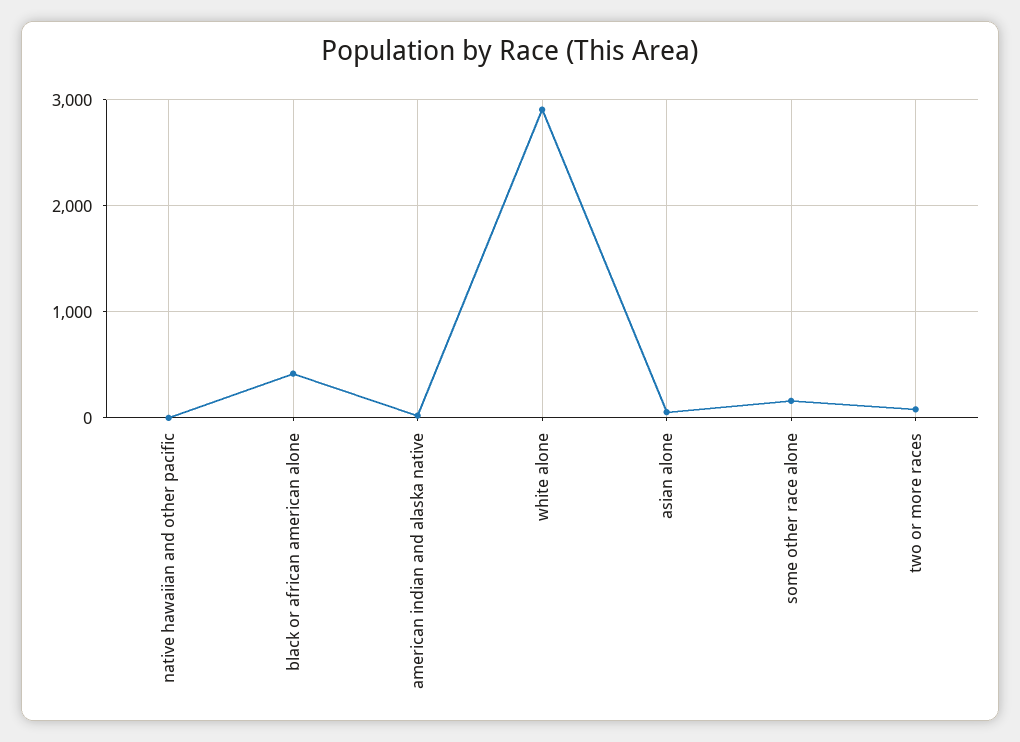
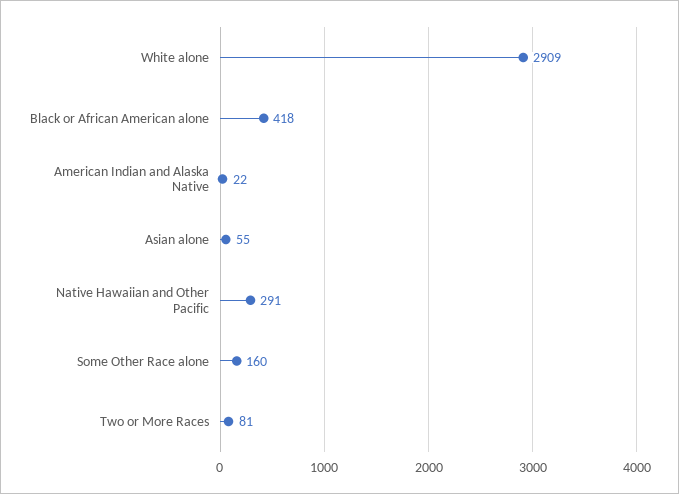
native hawaiian and other pacific: 0 -> 291

